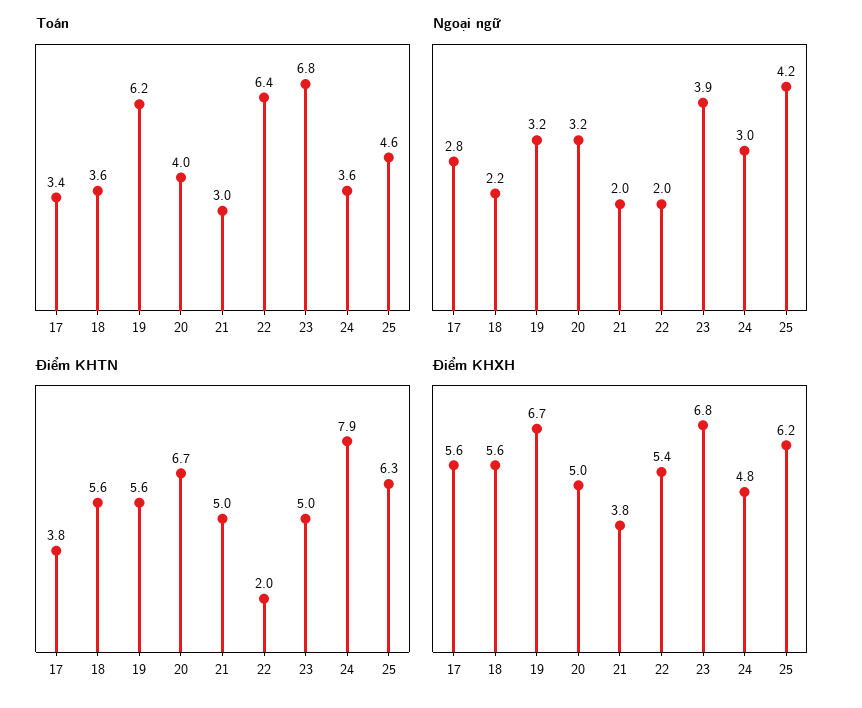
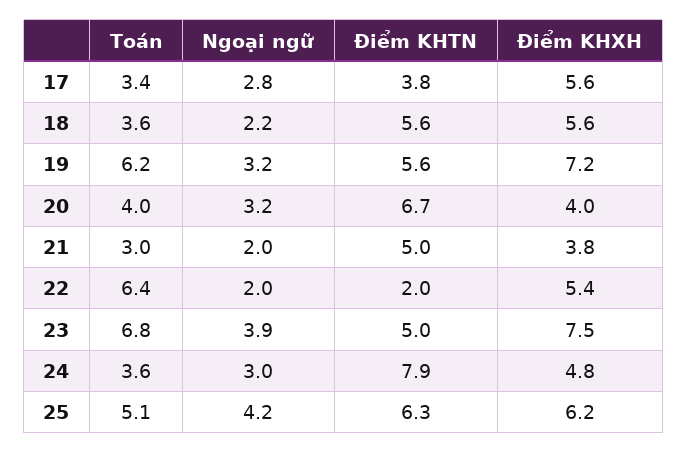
Toán, 25: 4.6 -> 5.1
Điểm KHXH, 19: 6.7 -> 7.2
Điểm KHXH, 20: 5 -> 4
Điểm KHXH, 23: 6.8 -> 7.5

